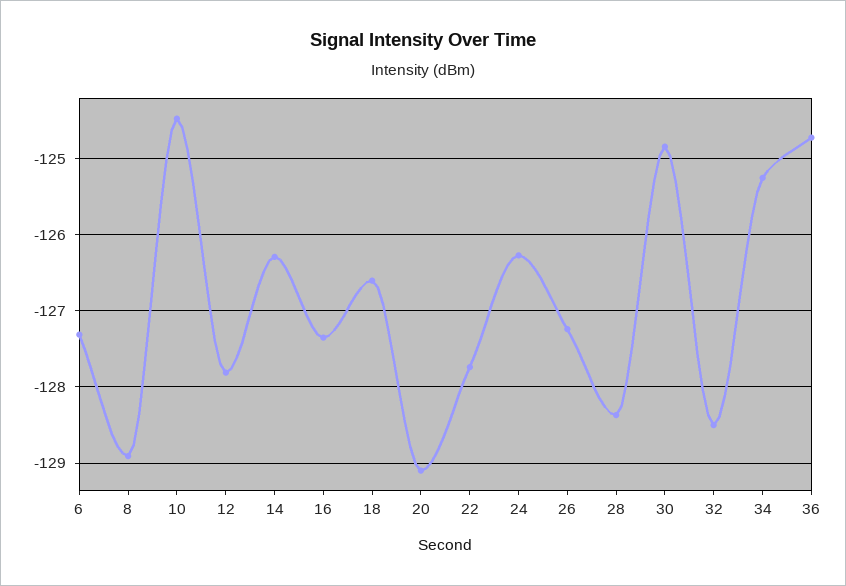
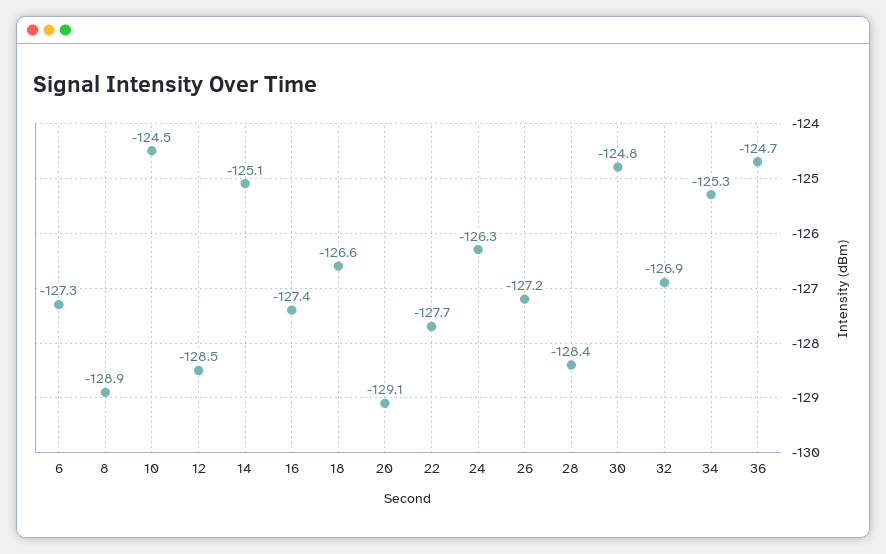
12: -127.8 -> -128.5
14: -126.3 -> -125.1
32: -128.5 -> -126.9

